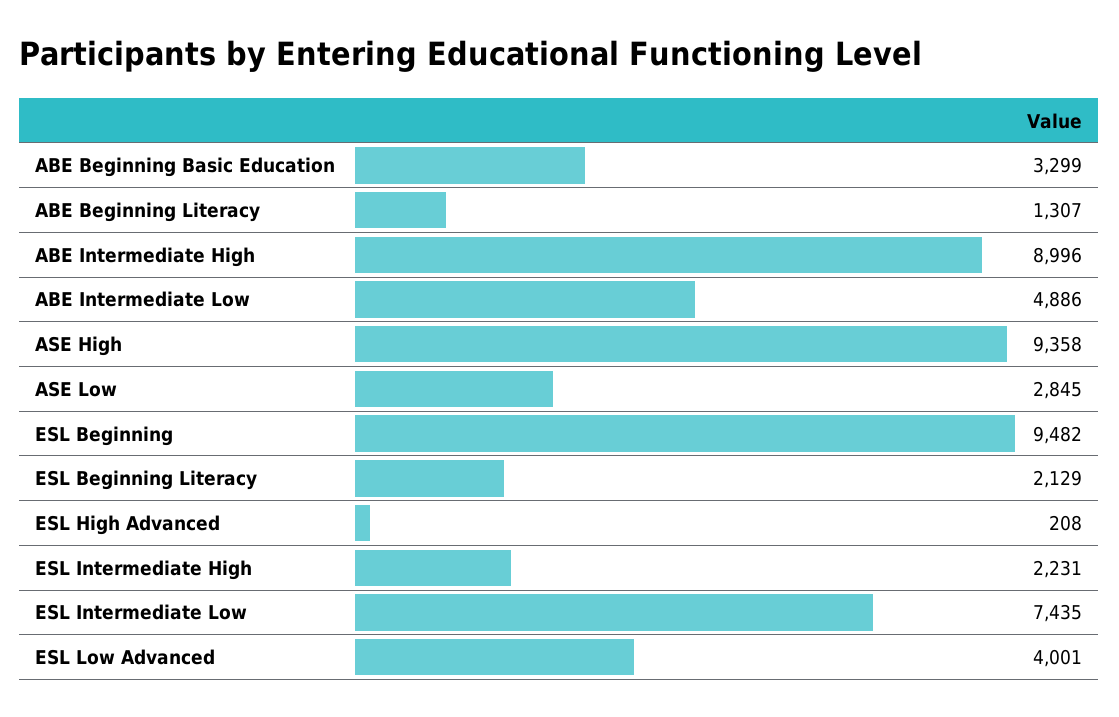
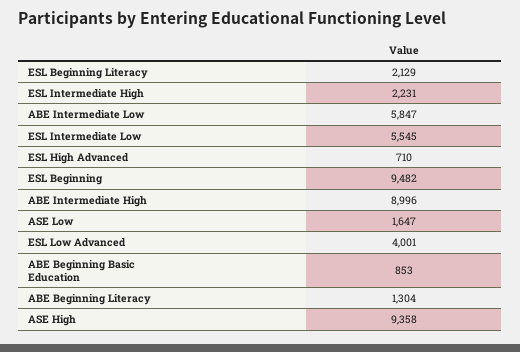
ABE Beginning Basic Education: 3299 -> 853
ABE Beginning Literacy: 1307 -> 1304
ABE Intermediate Low: 4886 -> 5847
ASE Low: 2845 -> 1647
ESL High Advanced: 208 -> 710
ESL Intermediate Low: 7435 -> 5545

